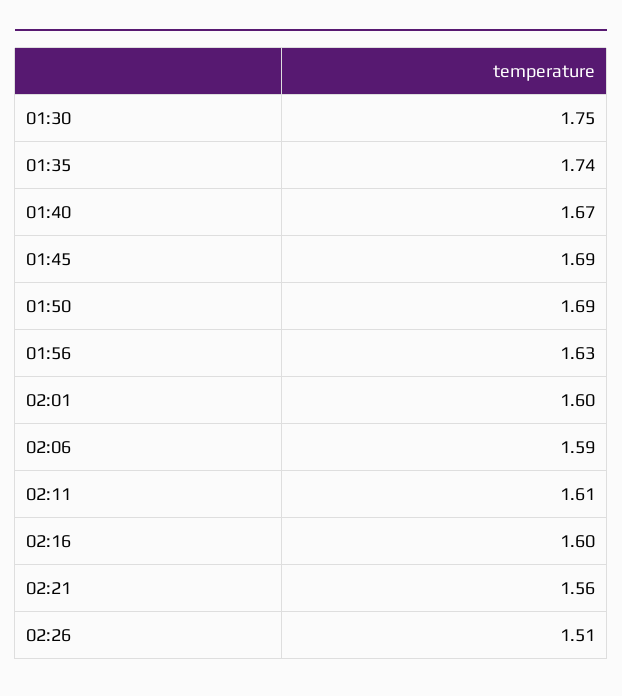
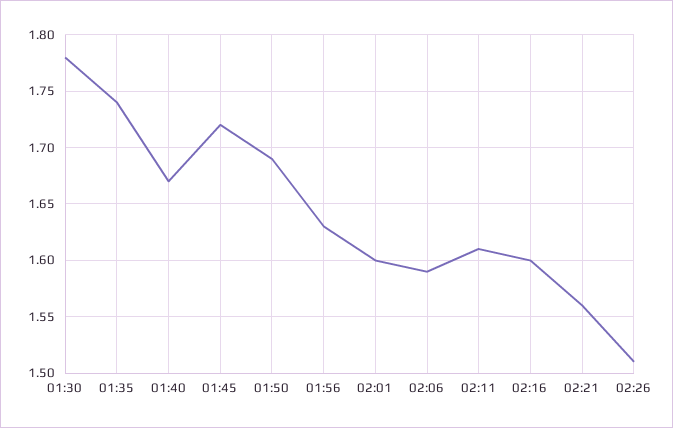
01:30: 1.75 -> 1.78
01:45: 1.69 -> 1.72

